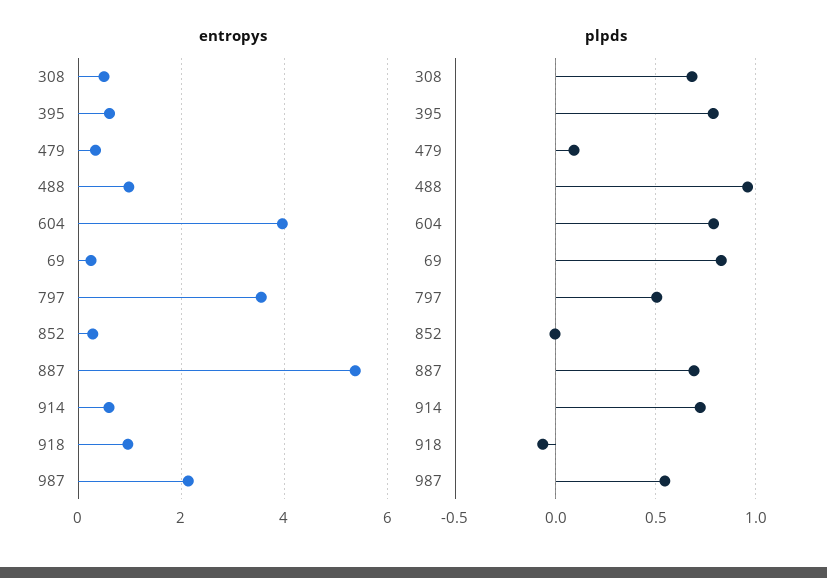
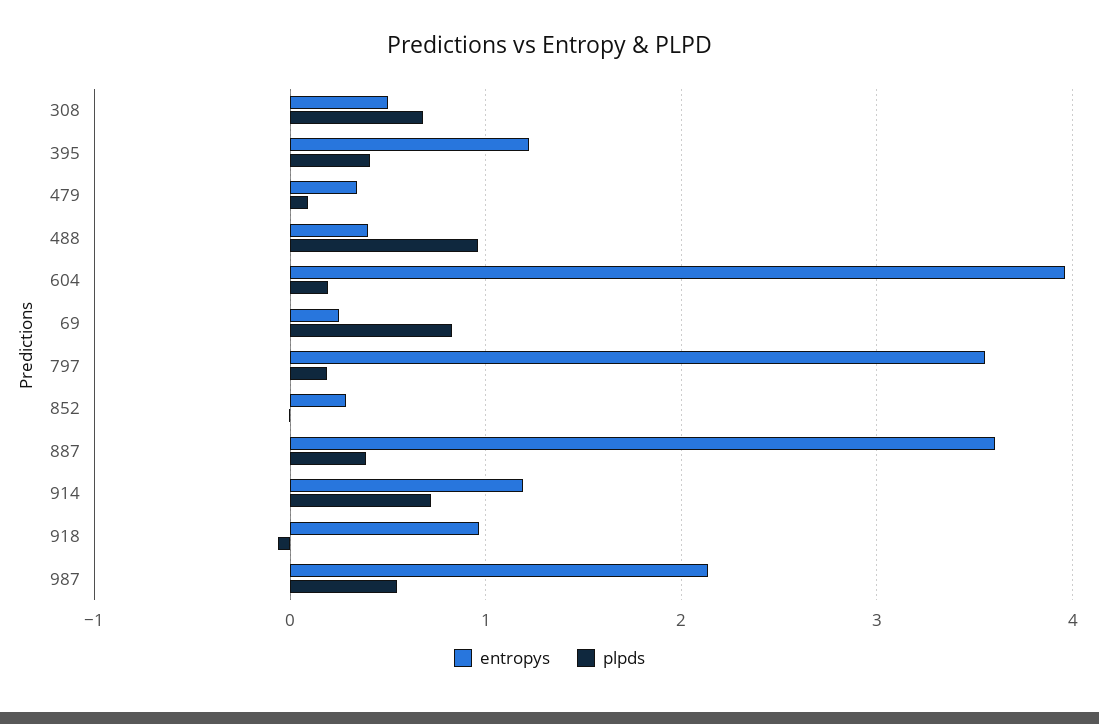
entropys, 395: 0.6 -> 1.2
entropys, 488: 1 -> 0.4
entropys, 887: 5.4 -> 3.6
entropys, 914: 0.6 -> 1.2
plpds, 395: 0.8 -> 0.4
plpds, 604: 0.8 -> 0.2
plpds, 797: 0.5 -> 0.2
plpds, 887: 0.7 -> 0.4

